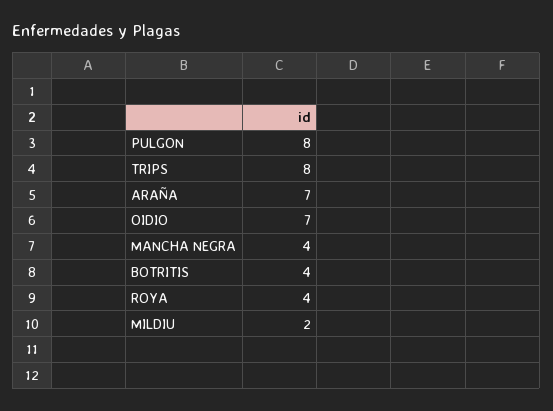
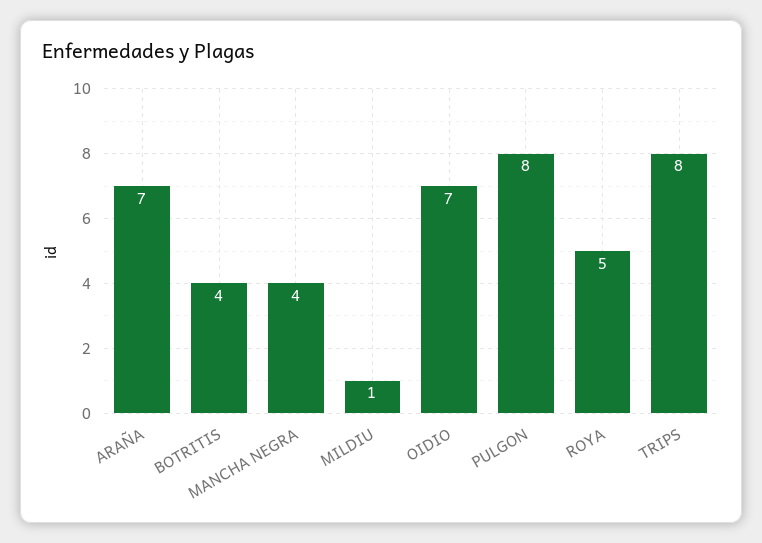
ROYA: 4 -> 5
MILDIU: 2 -> 1

